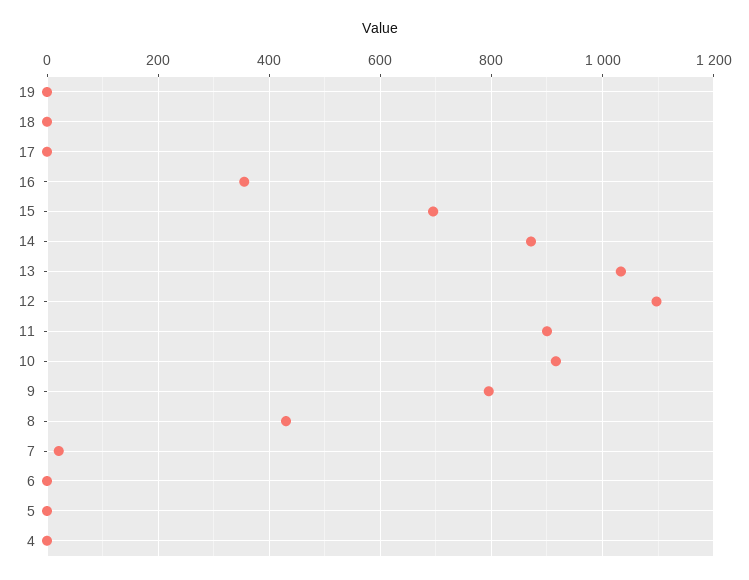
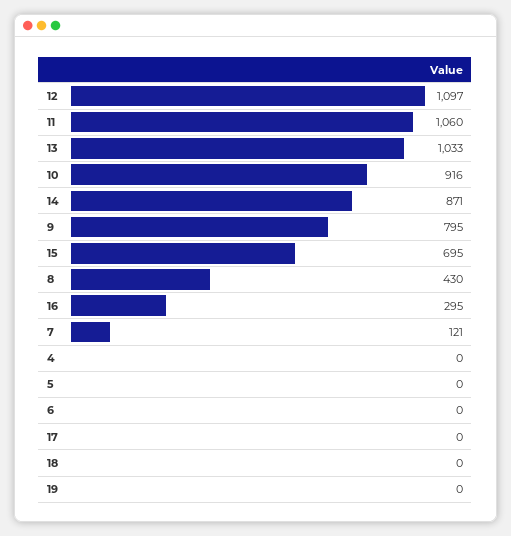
16: 360 -> 295
11: 900 -> 1060
7: 20 -> 121

